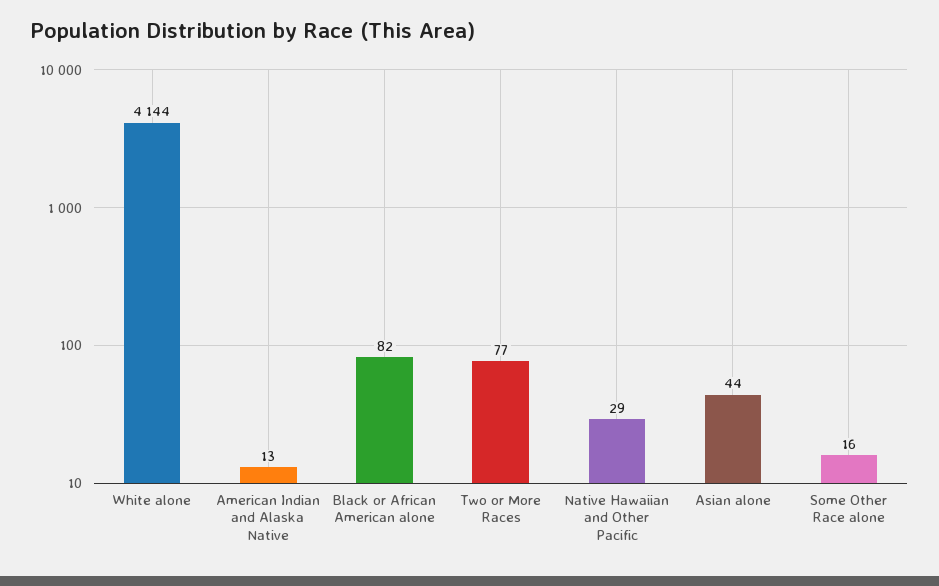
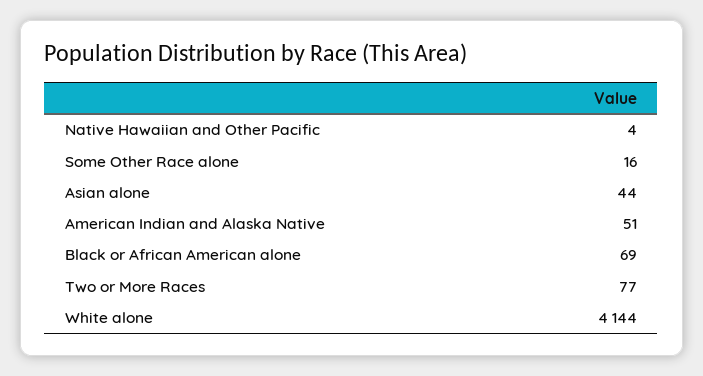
American Indian and Alaska Native: 13 -> 51
Black or African American alone: 82 -> 69
Native Hawaiian and Other Pacific: 29 -> 4

